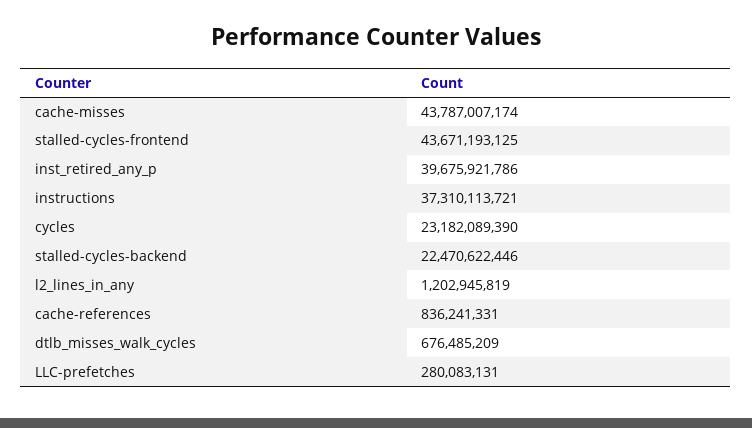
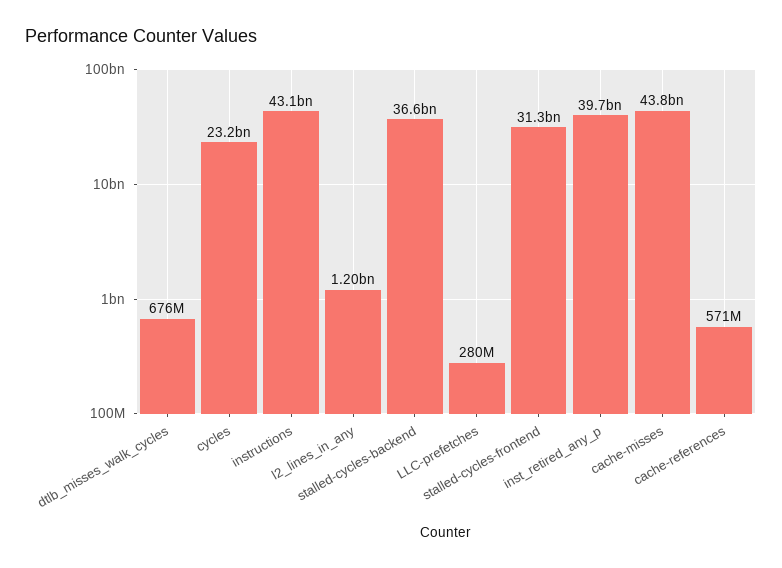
stalled-cycles-frontend: 43671193125 -> 31300000000
instructions: 37310113721 -> 43100000000
stalled-cycles-backend: 22470622446 -> 36600000000
cache-references: 836241331 -> 571000000

